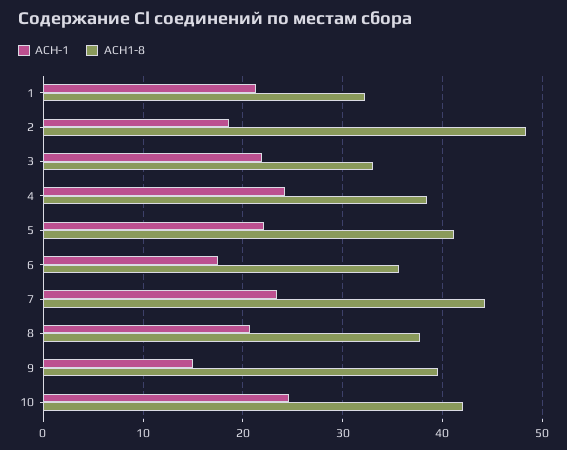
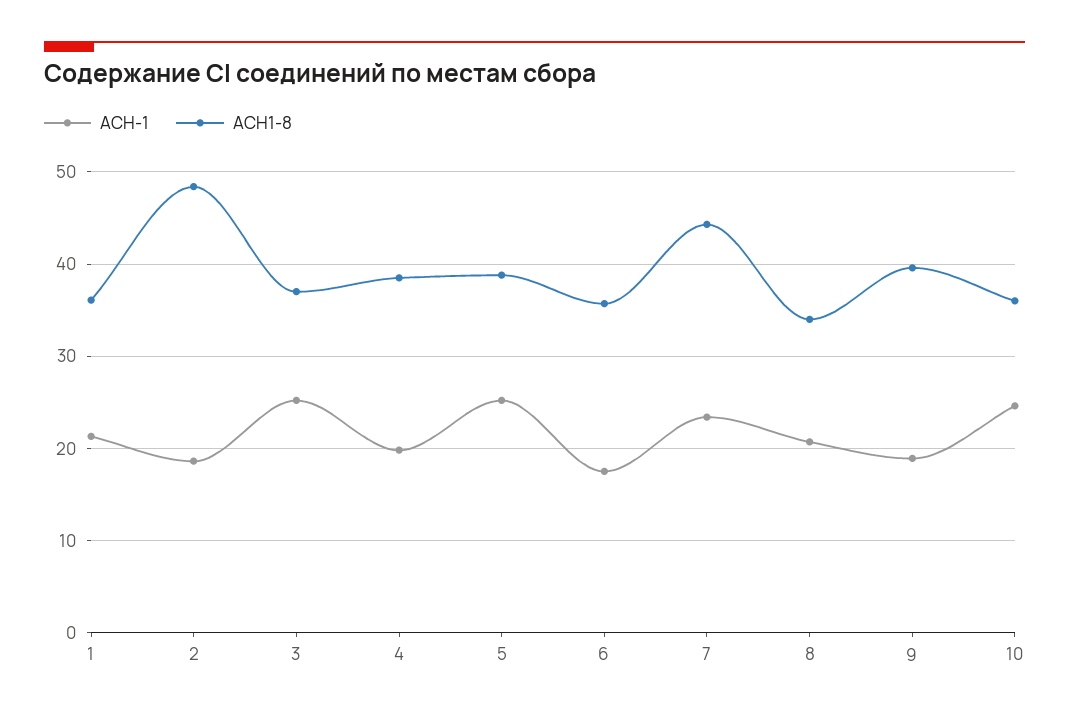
АСН1-8, 1: 32 -> 36
АСН-1, 3: 22 -> 25
АСН1-8, 3: 33 -> 37
АСН-1, 4: 24 -> 20
АСН-1, 5: 22 -> 25
АСН1-8, 5: 41 -> 39
АСН1-8, 8: 38 -> 34
АСН-1, 9: 15 -> 19
АСН1-8, 10: 42 -> 36

